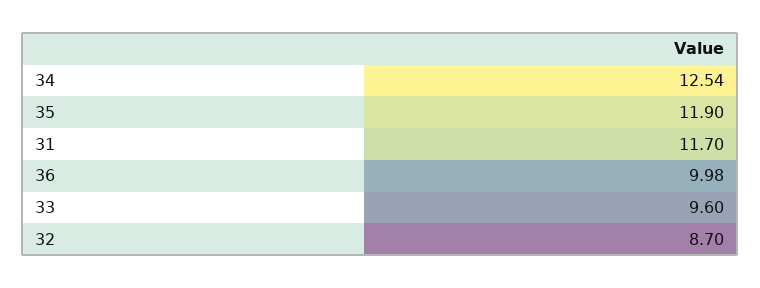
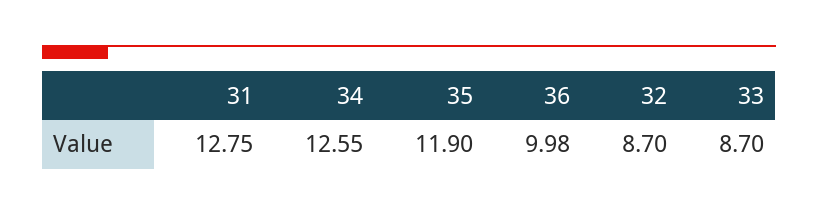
34: 12.54 -> 12.55
31: 11.7 -> 12.75
33: 9.6 -> 8.7

